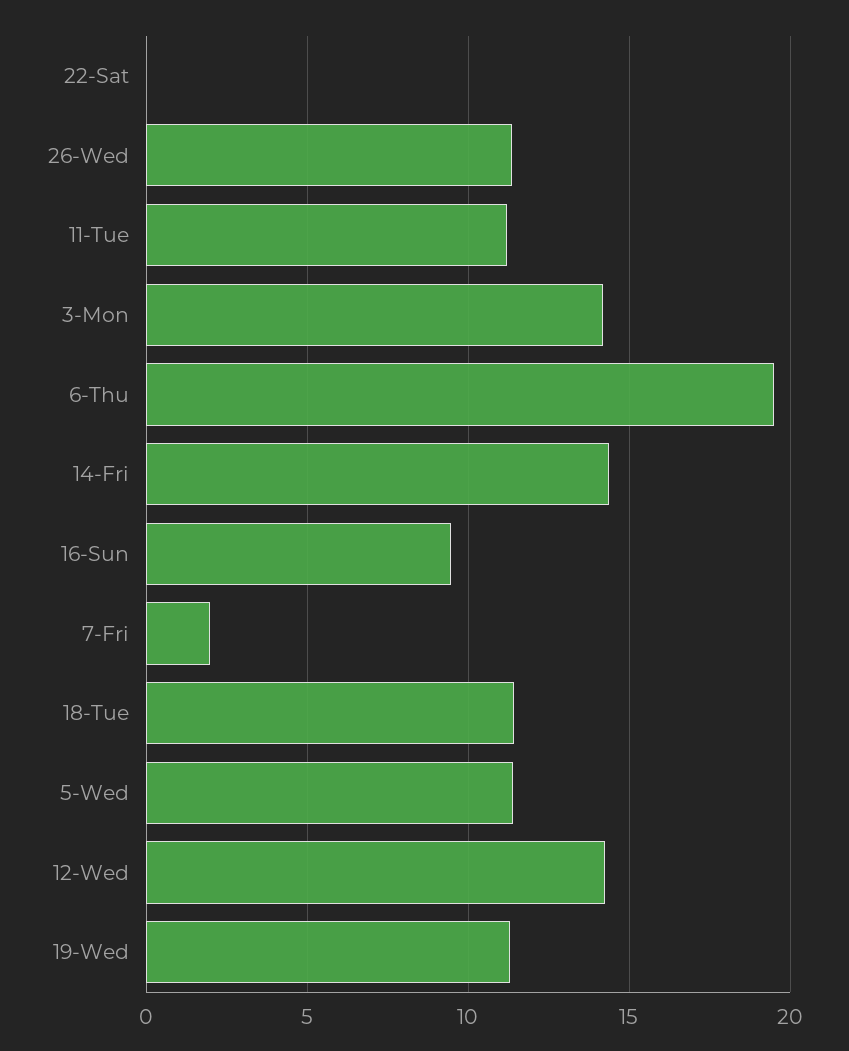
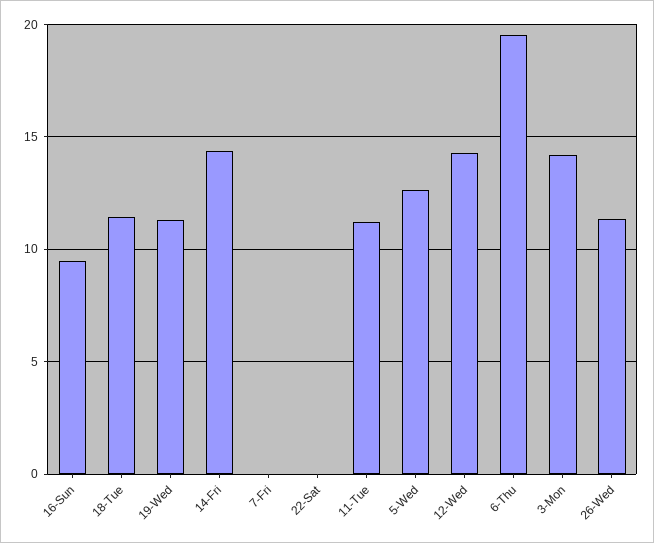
7-Fri: 2 -> 0
5-Wed: 11.5 -> 12.5

